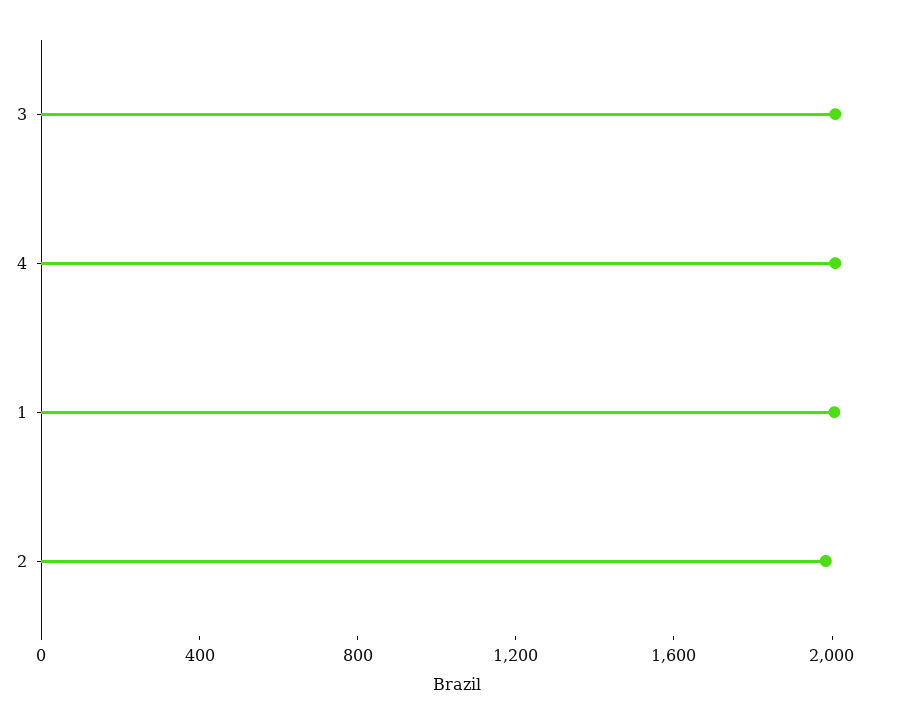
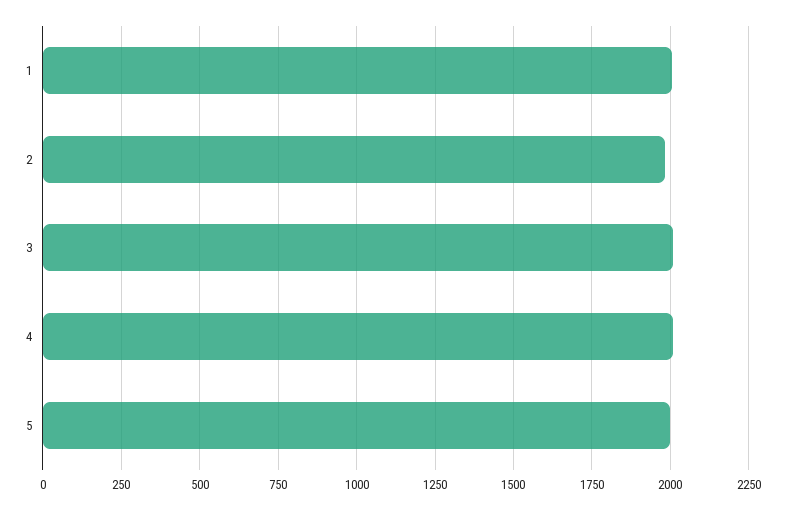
5: none -> 2000

